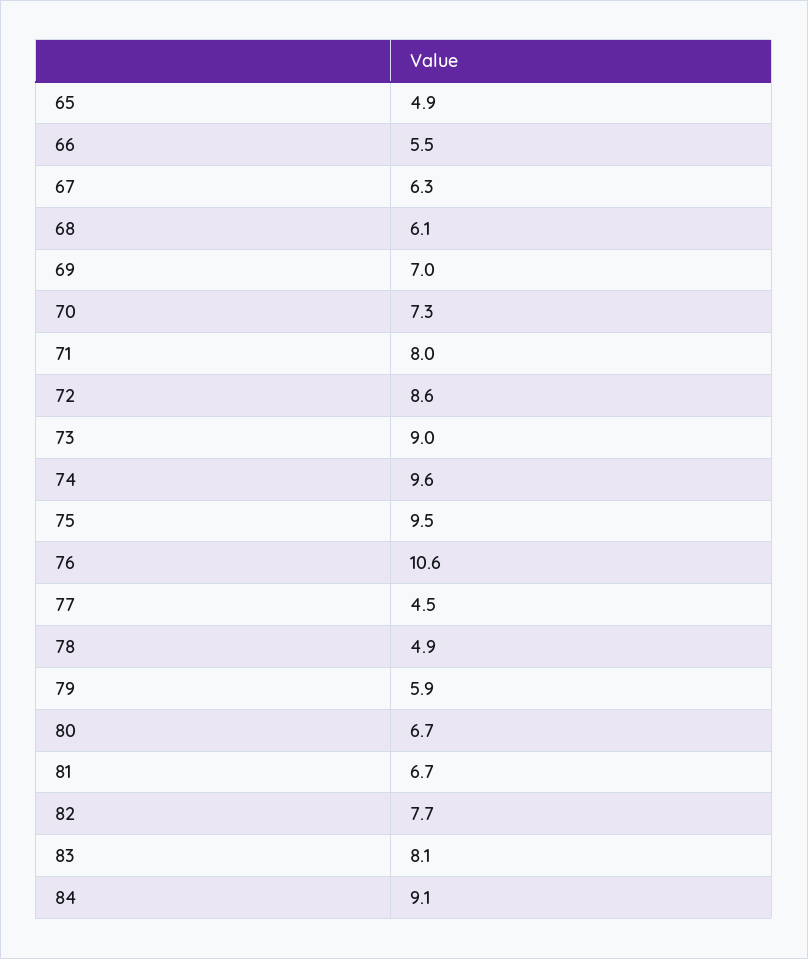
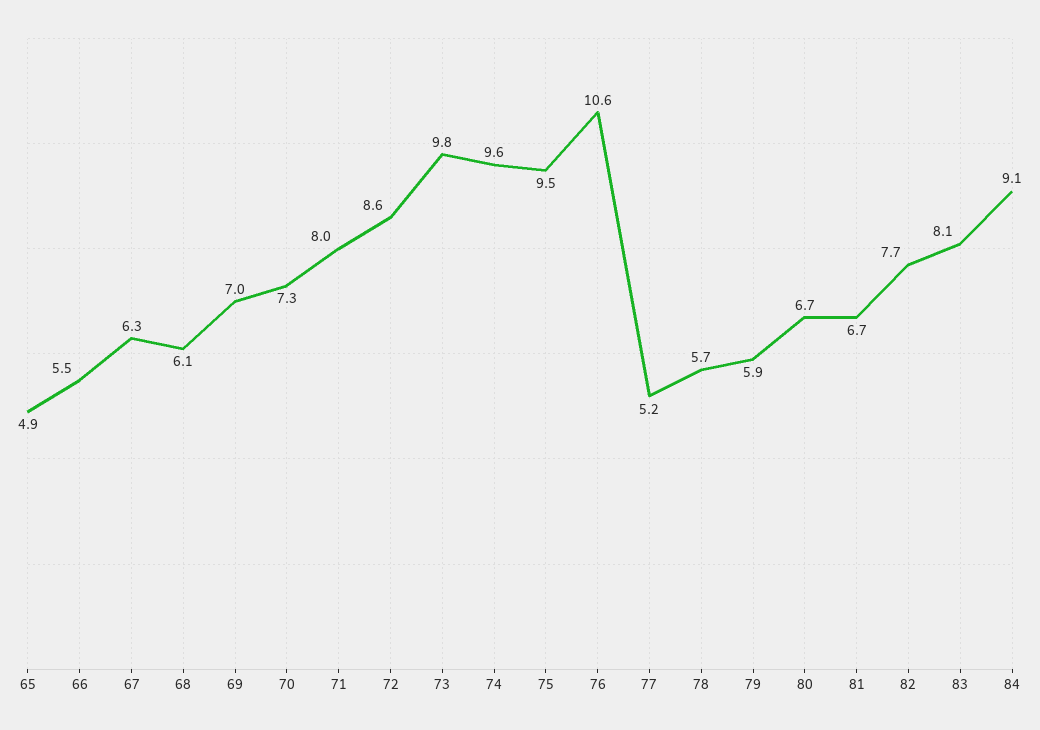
73: 9 -> 9.8
77: 4.5 -> 5.2
78: 4.9 -> 5.7

